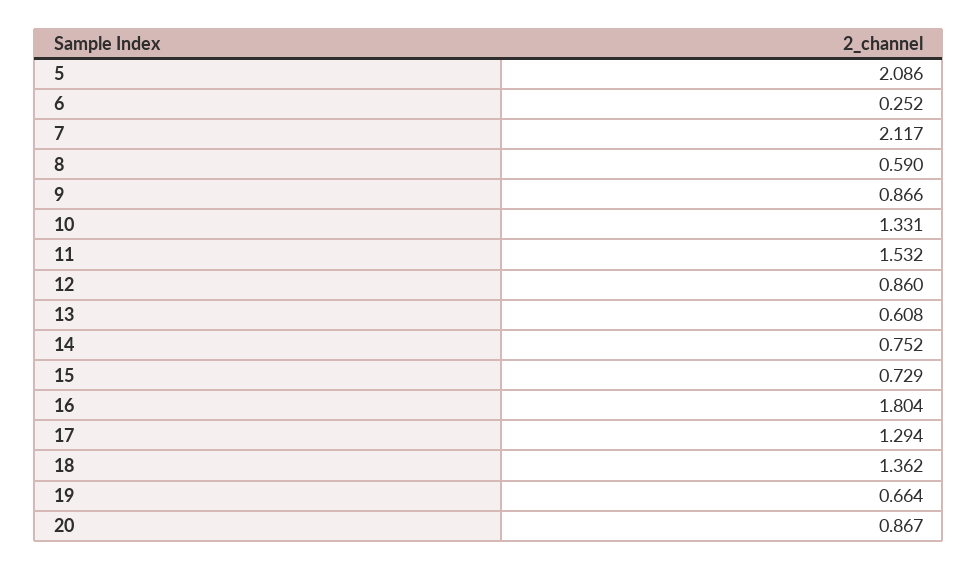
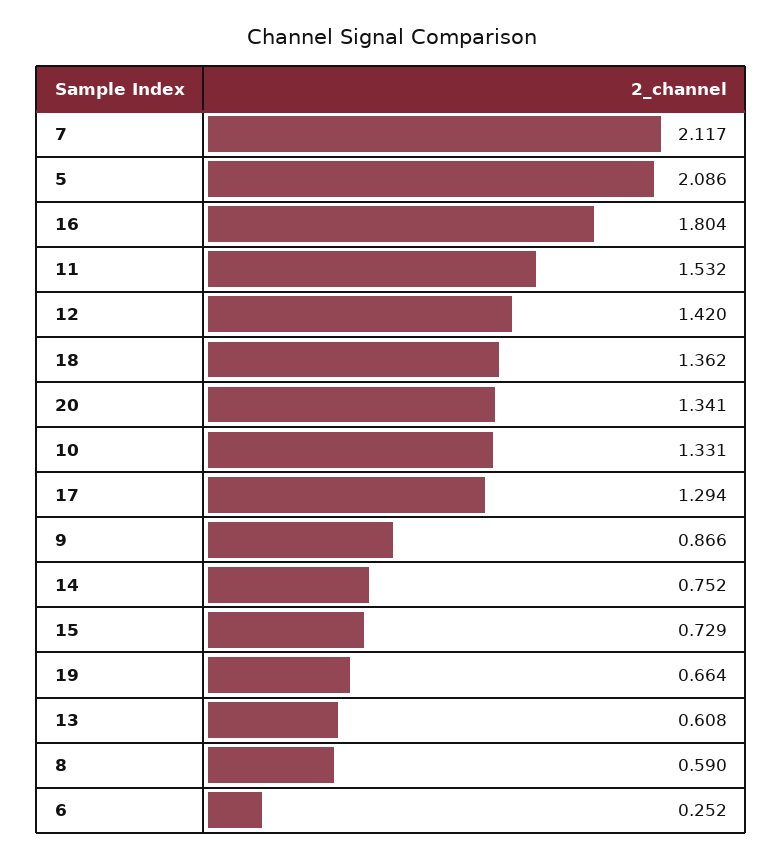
12: 0.86 -> 1.42
20: 0.867 -> 1.341

